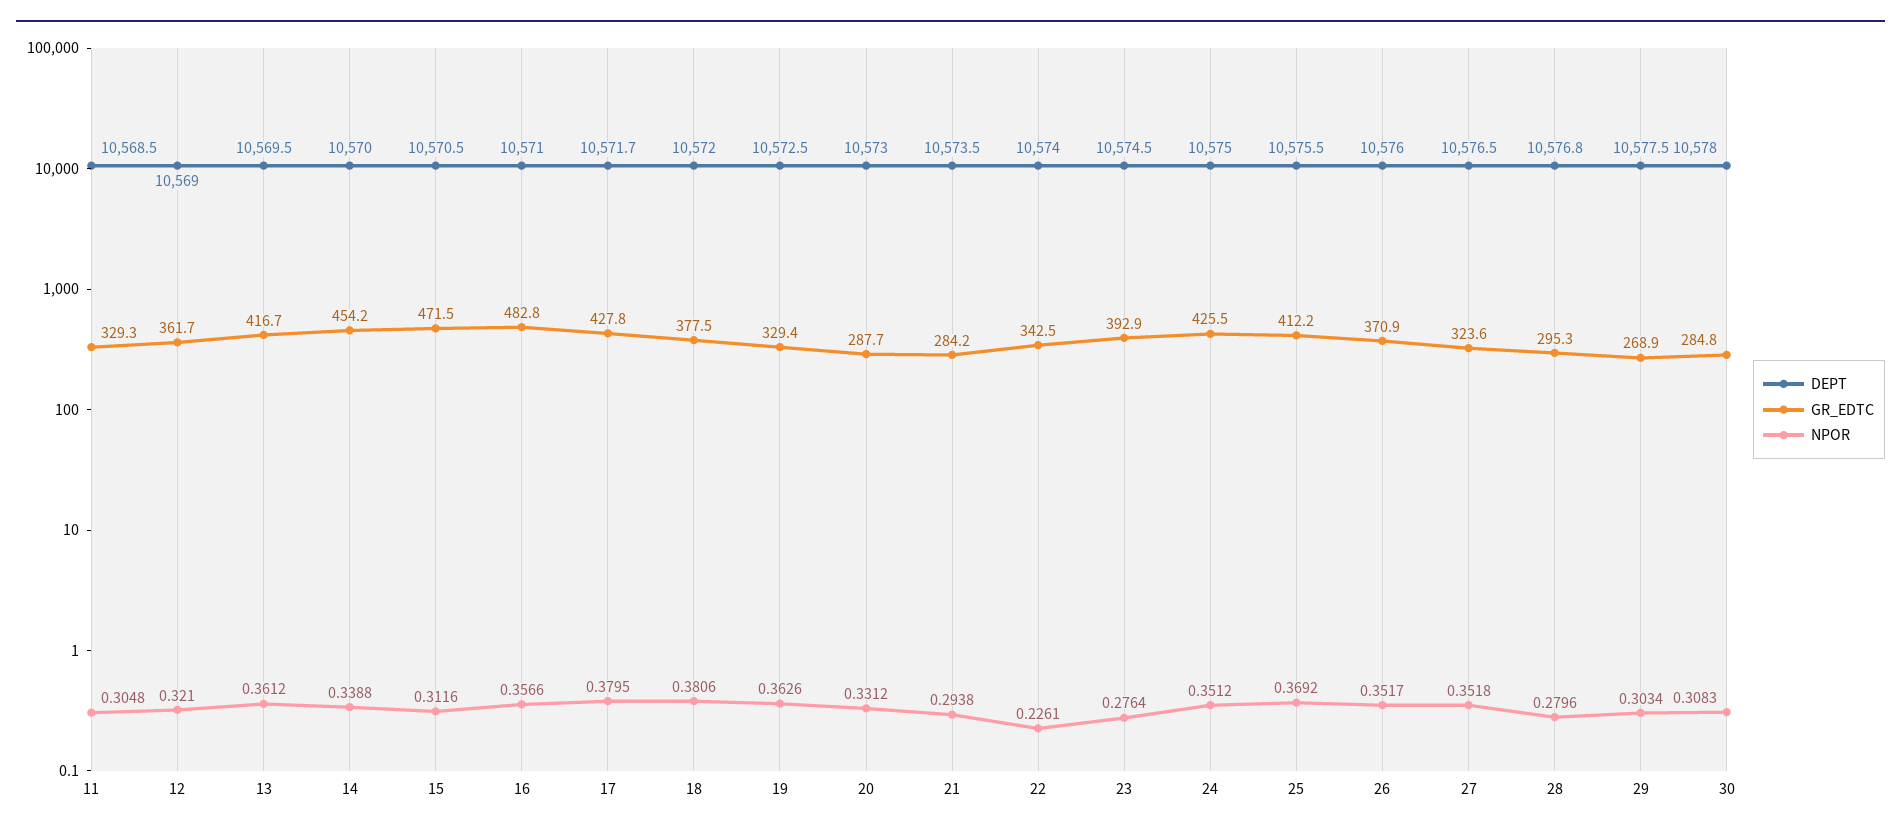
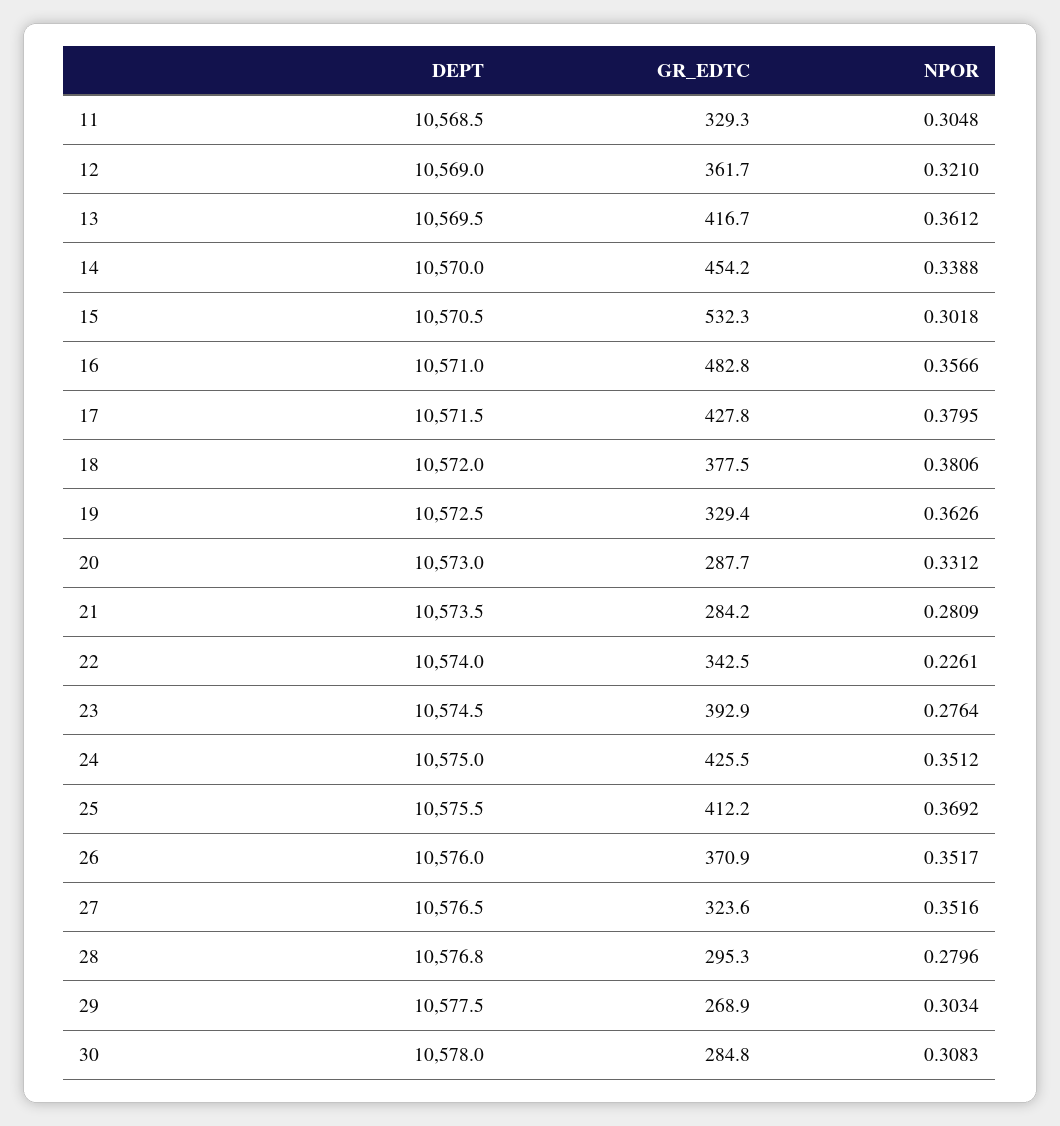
GR_EDTC, 15: 471.5 -> 532.3
NPOR, 15: 0.3116 -> 0.3018
DEPT, 17: 10571.7 -> 10571.5
NPOR, 21: 0.2938 -> 0.2809
NPOR, 27: 0.3518 -> 0.3516

